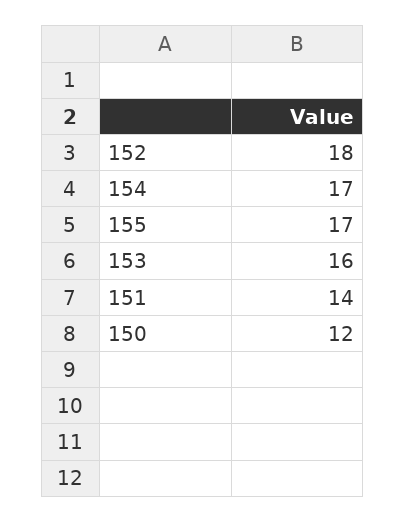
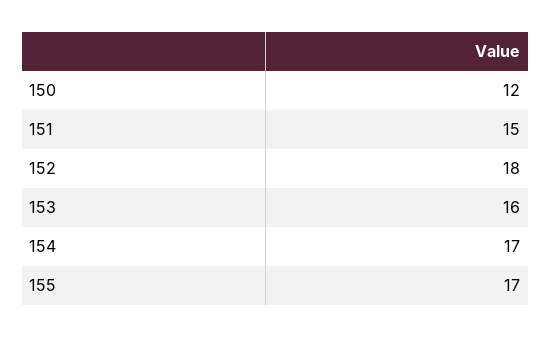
151: 14 -> 15

